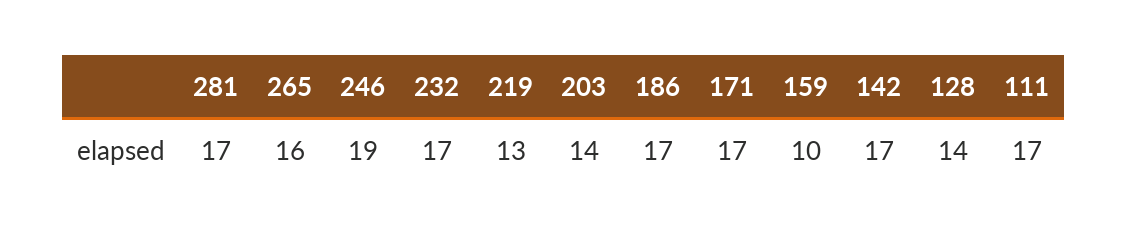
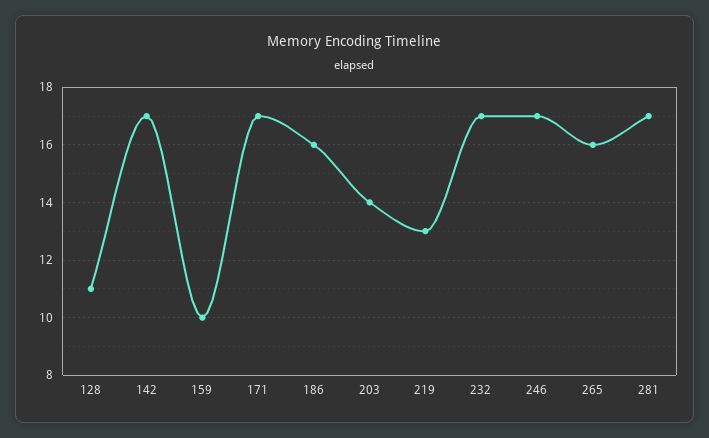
246: 19 -> 17
186: 17 -> 16
128: 14 -> 11
111: 17 -> none

